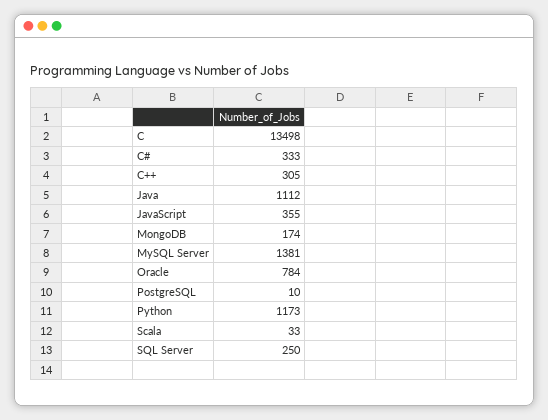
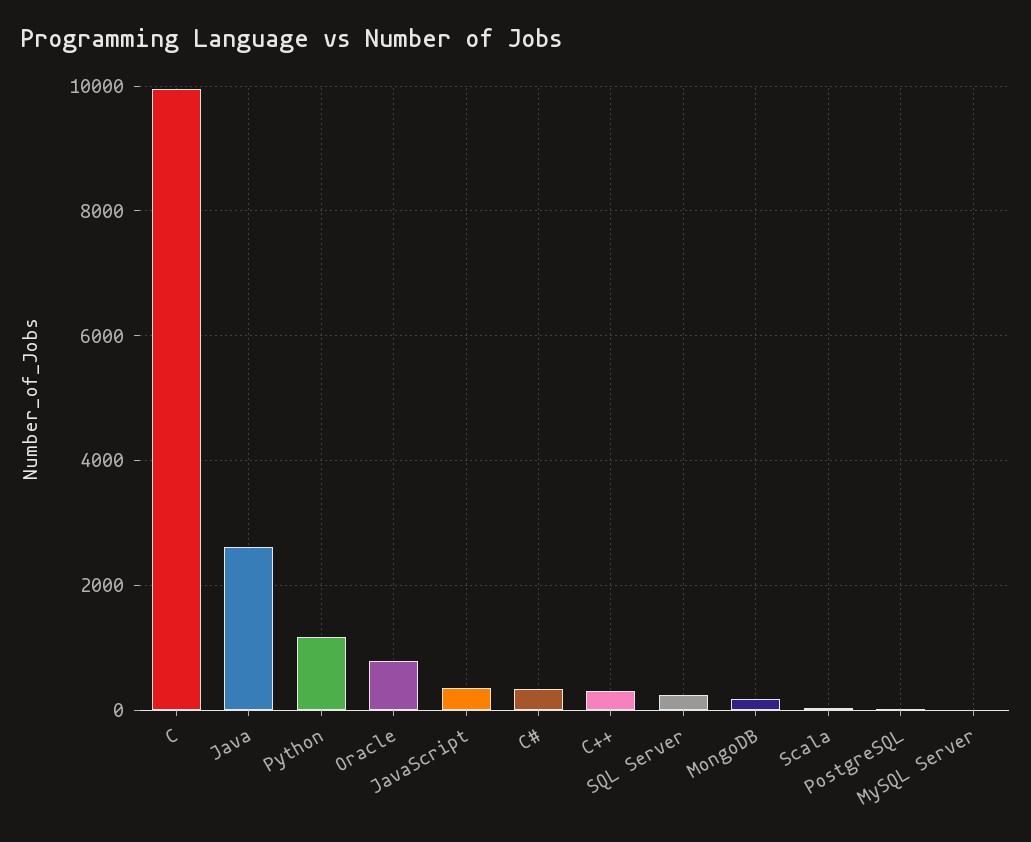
C: 13498 -> 10000
Java: 1112 -> 2600
MySQL Server: 1381 -> 0

